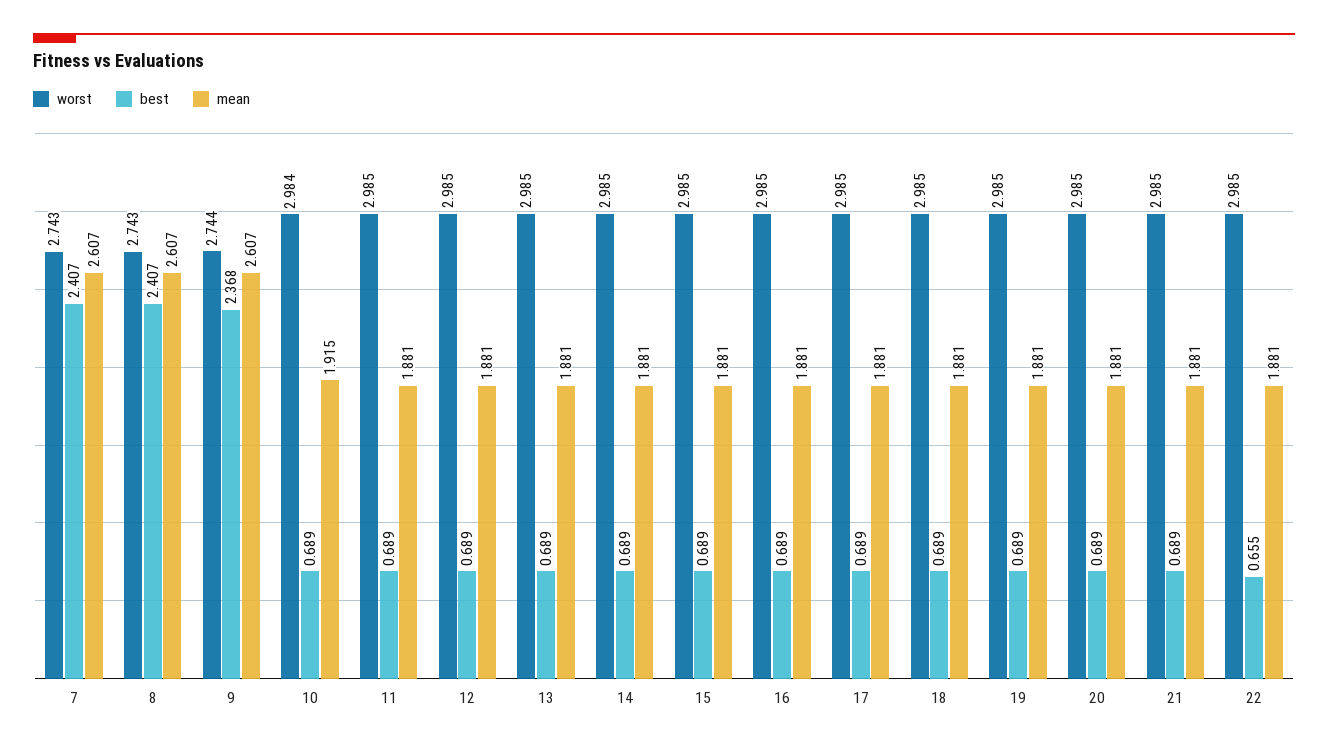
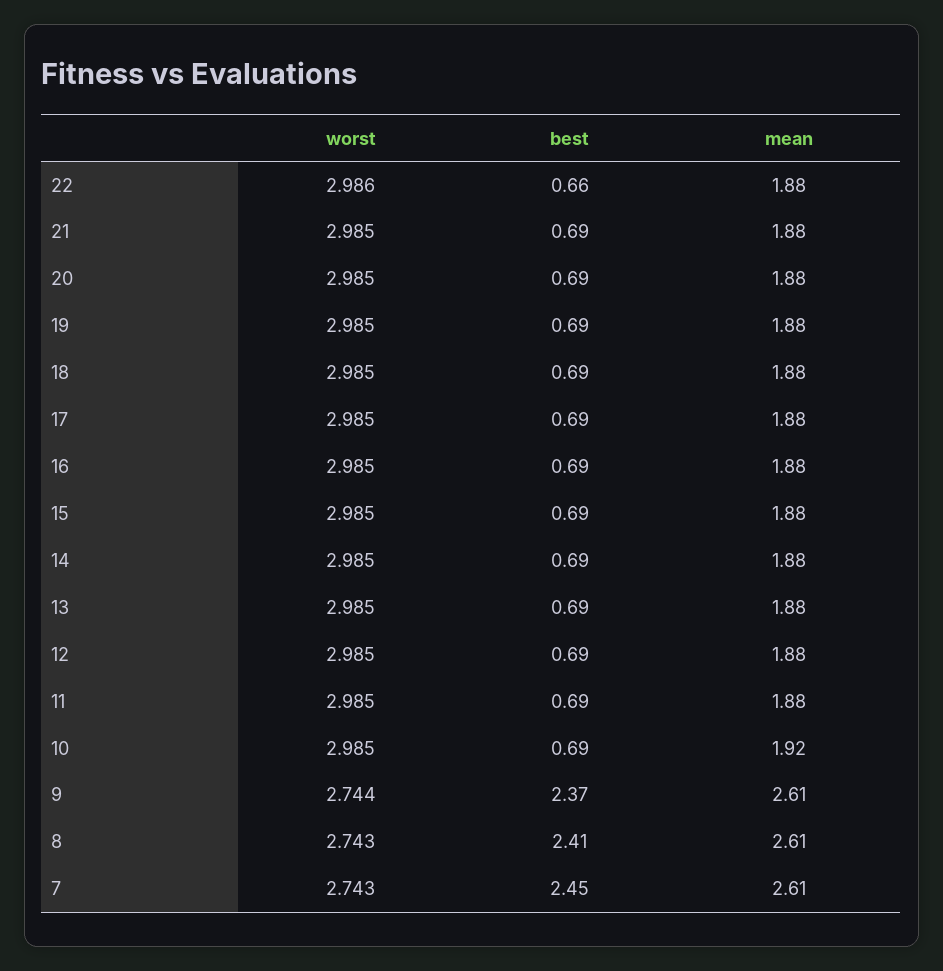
best, 7: 2.407 -> 2.45
worst, 10: 2.984 -> 2.985
worst, 22: 2.985 -> 2.986

